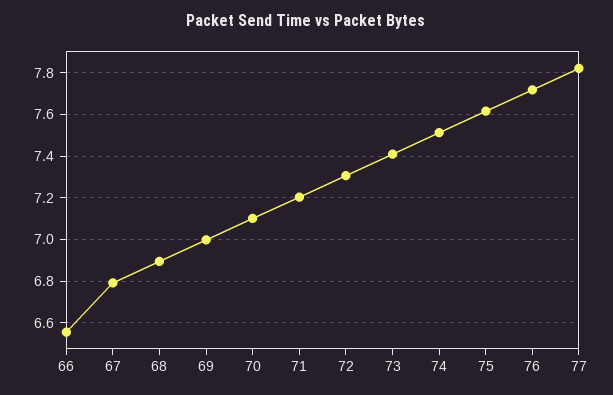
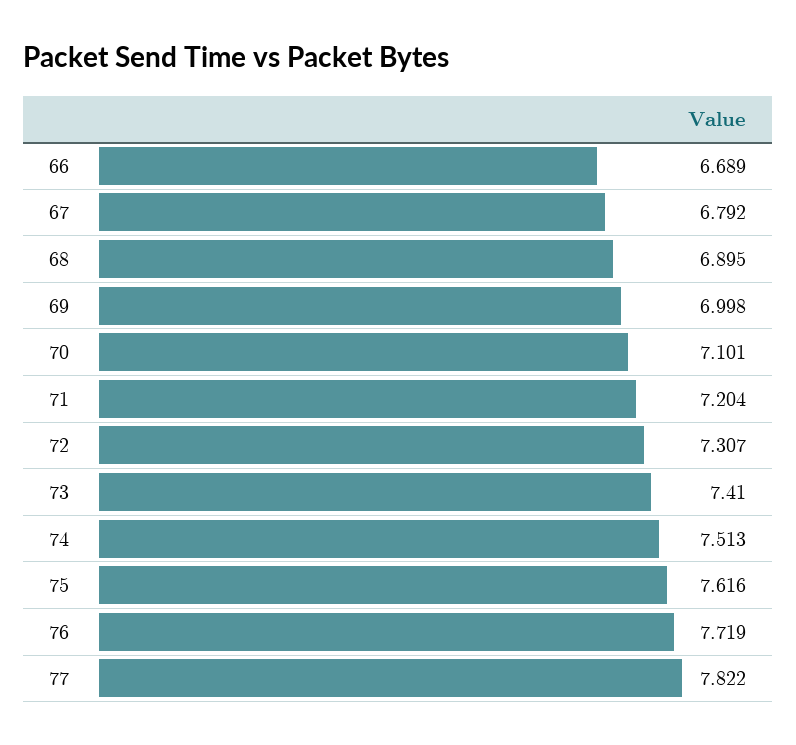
66: 6.55 -> 6.689

